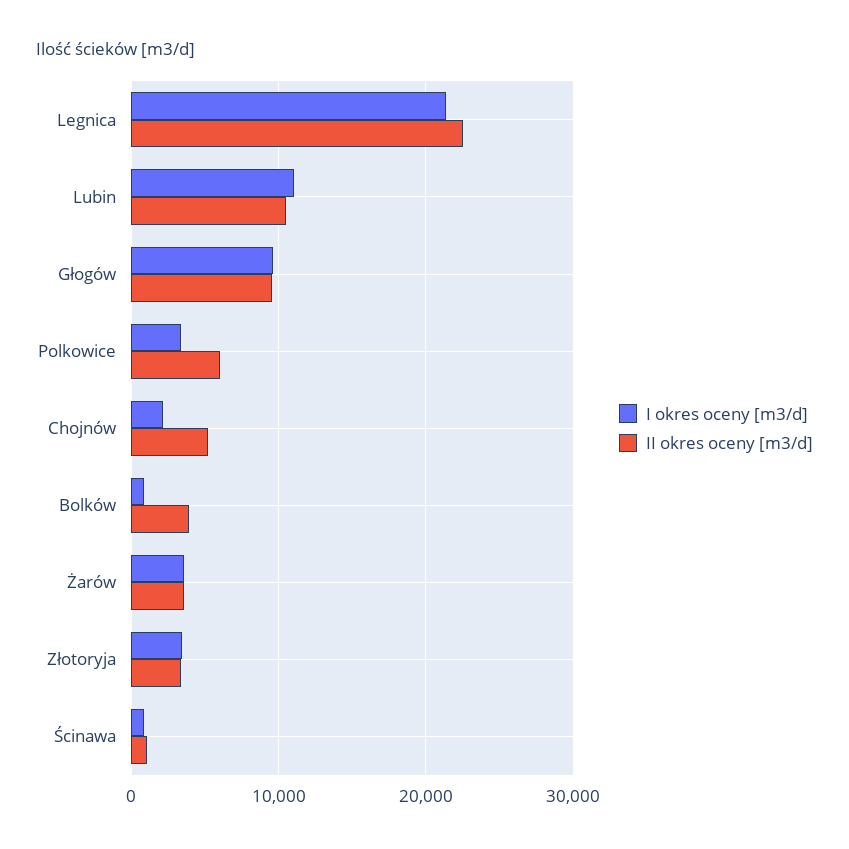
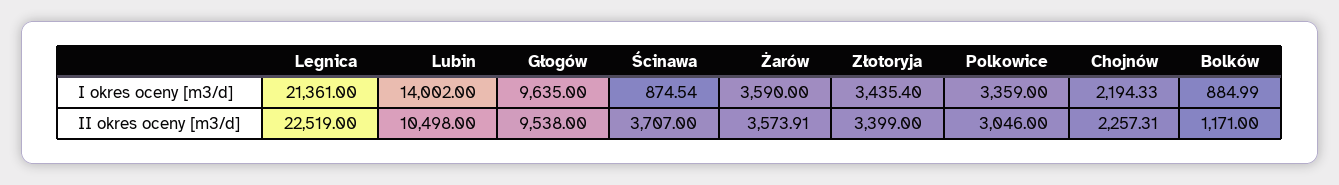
I okres oceny [m3/d], Lubin: 11000 -> 14002
II okres oceny [m3/d], Polkowice: 6000 -> 3046
II okres oceny [m3/d], Chojnów: 5000 -> 2257.31
II okres oceny [m3/d], Bolków: 4000 -> 1171
II okres oceny [m3/d], Ścinawa: 1000 -> 3707

